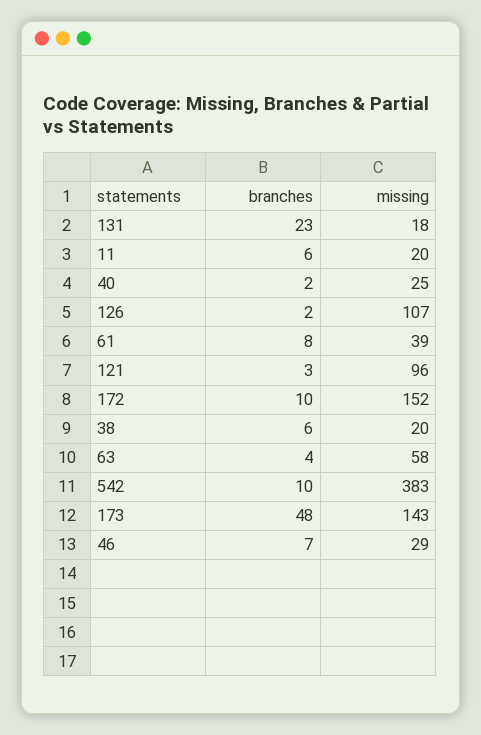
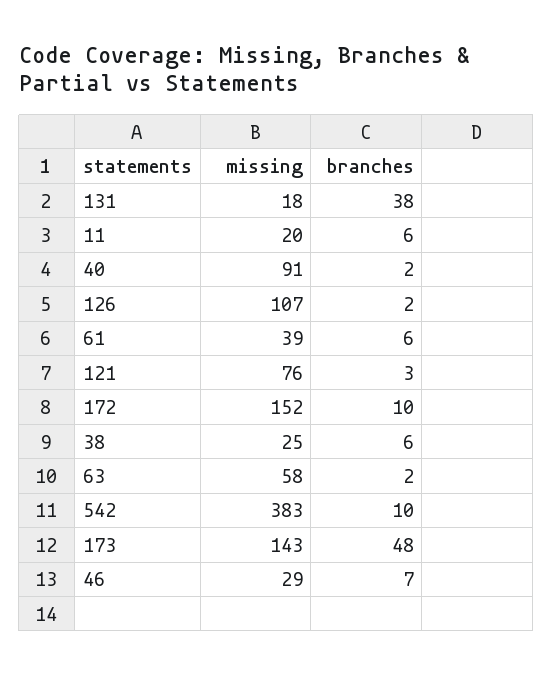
branches, 131: 23 -> 38
missing, 40: 25 -> 91
branches, 61: 8 -> 6
missing, 121: 96 -> 76
missing, 38: 20 -> 25
branches, 63: 4 -> 2

